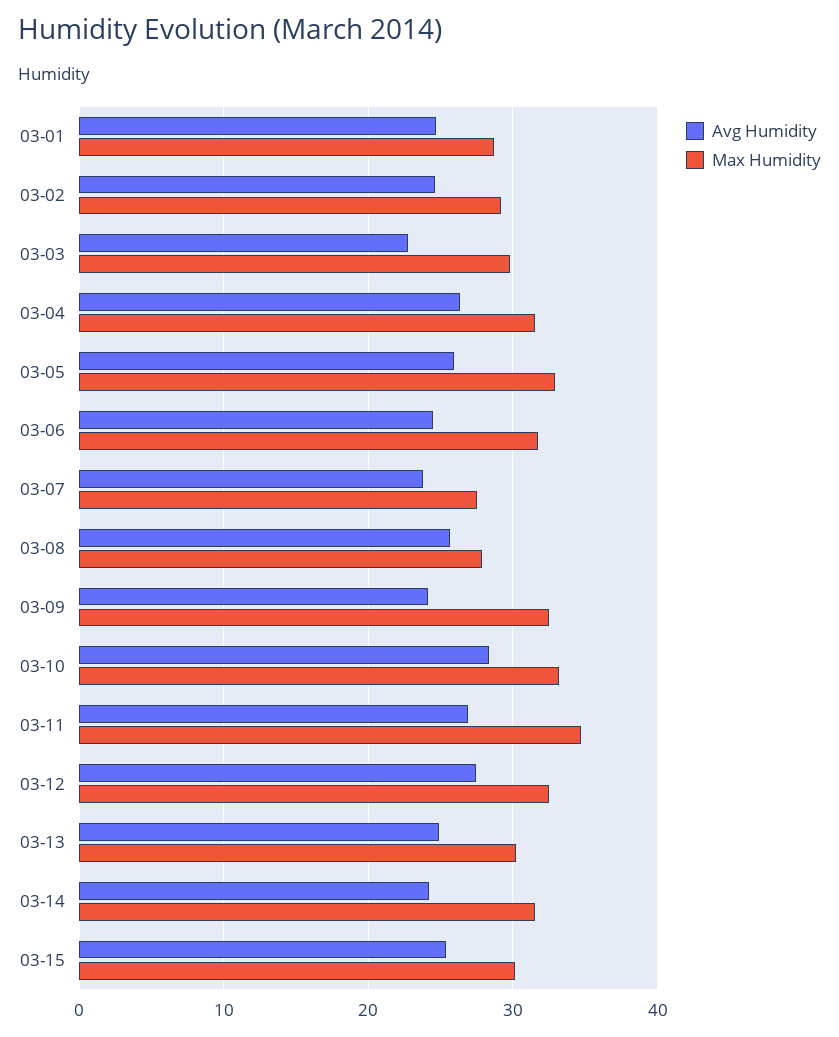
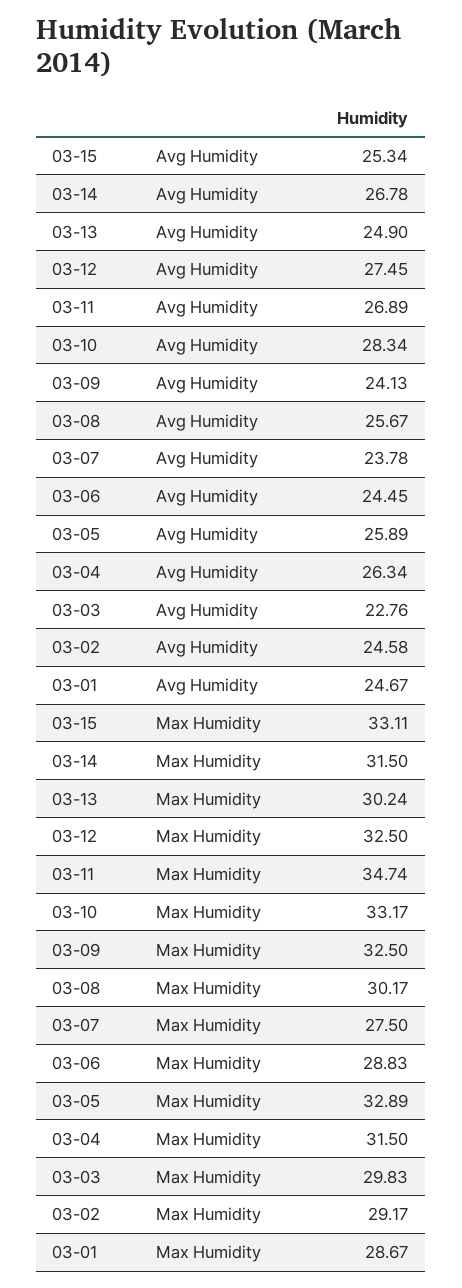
Max Humidity, 03-06: 32 -> 28.83
Max Humidity, 03-08: 28 -> 30.17
Avg Humidity, 03-14: 24 -> 26.78
Max Humidity, 03-15: 30 -> 33.11

